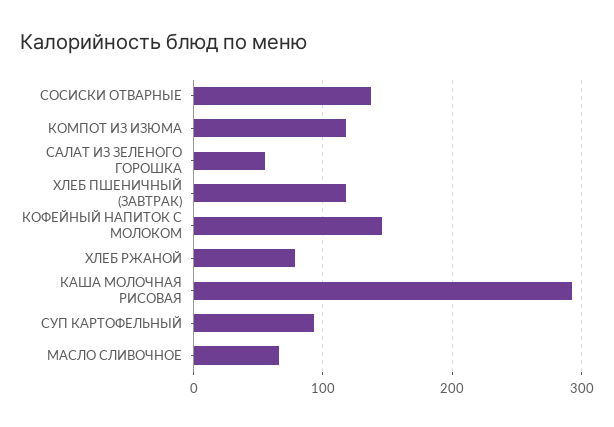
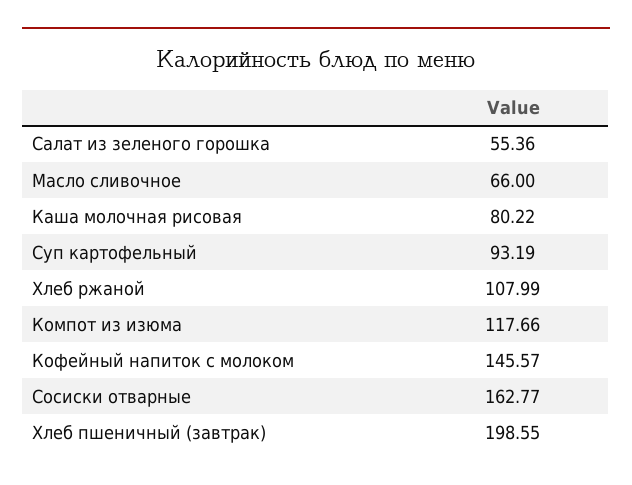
СОСИСКИ ОТВАРНЫЕ: 140 -> 162.77
ХЛЕБ ПШЕНИЧНЫЙ (ЗАВТРАК): 120 -> 198.55
ХЛЕБ РЖАНОЙ: 80 -> 107.99
КАША МОЛОЧНАЯ РИСОВАЯ: 290 -> 80.22

